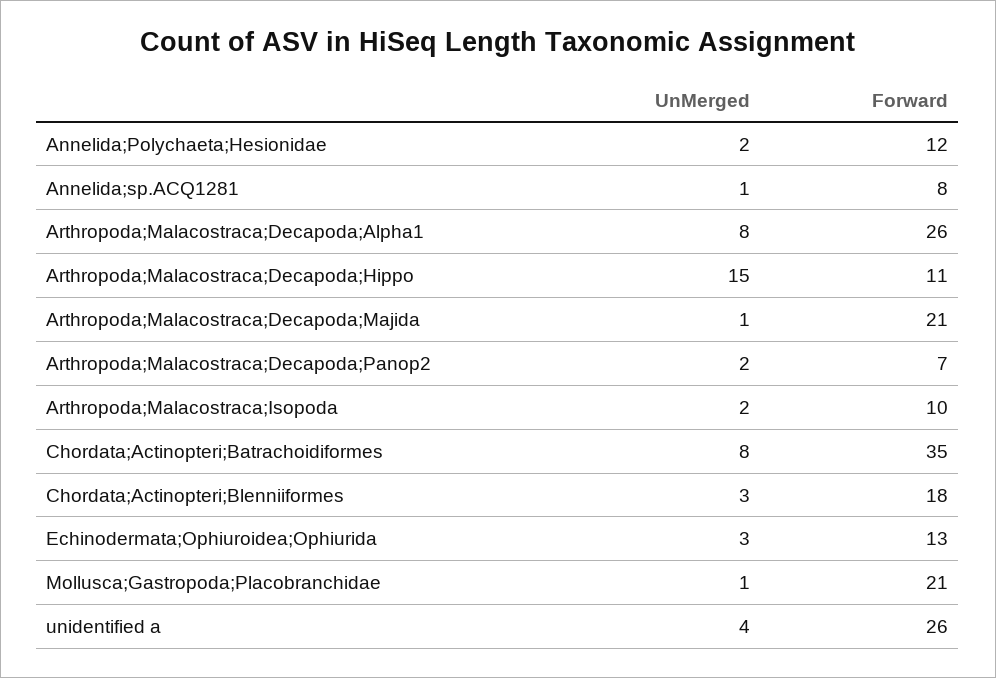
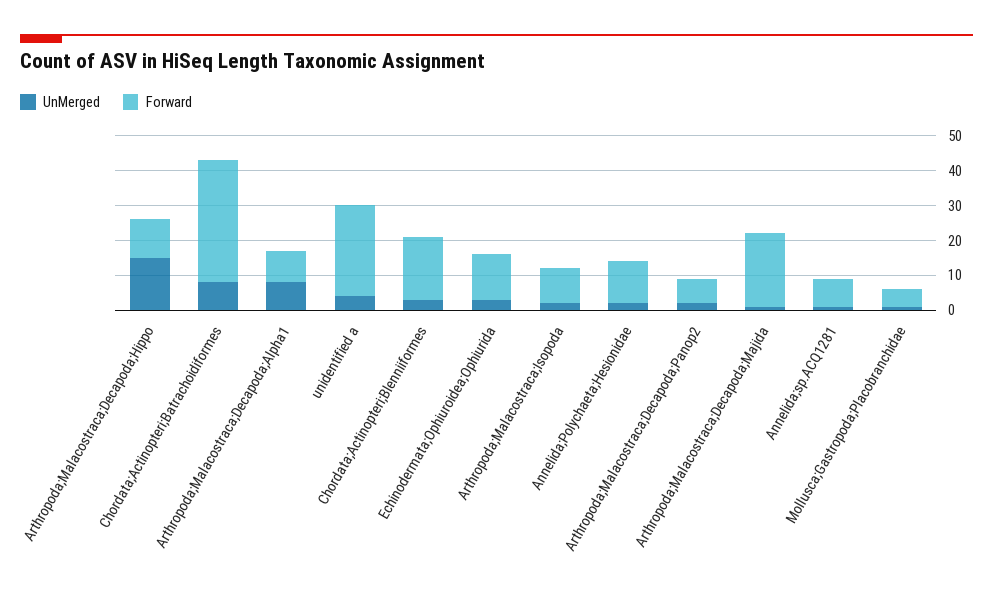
Forward, Arthropoda;Malacostraca;Decapoda;Alpha1: 26 -> 10
Forward, Mollusca;Gastropoda;Placobranchidae: 21 -> 5

